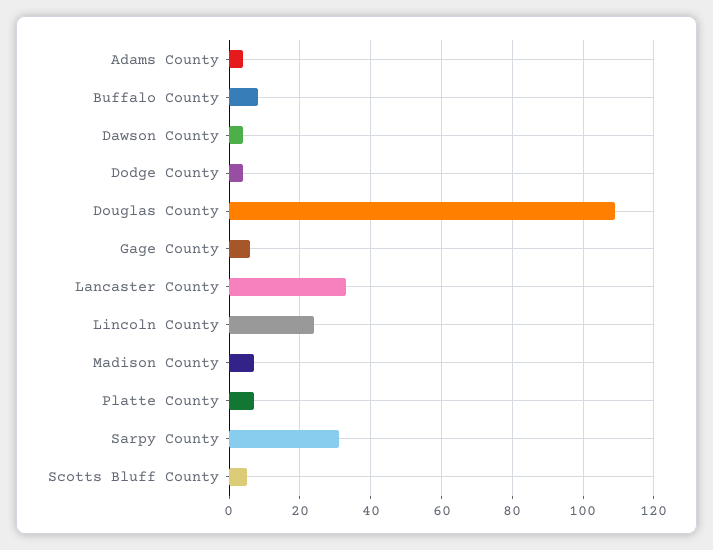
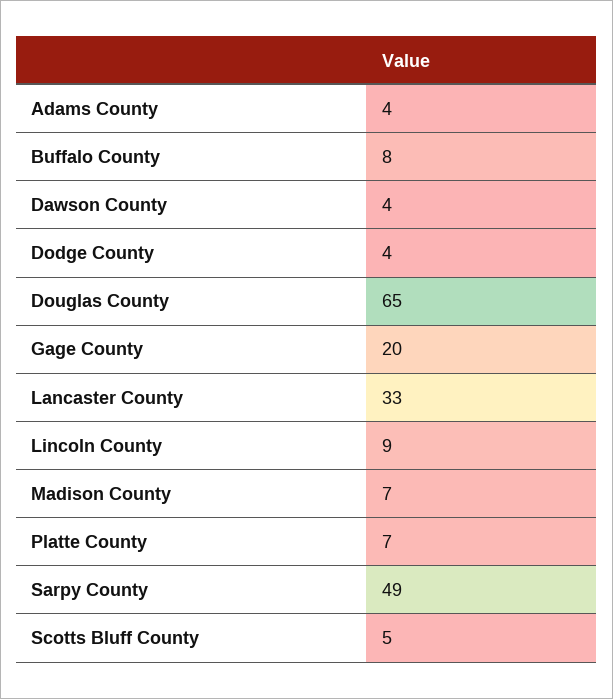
Douglas County: 110 -> 65
Gage County: 5 -> 20
Lincoln County: 25 -> 9
Sarpy County: 30 -> 49

